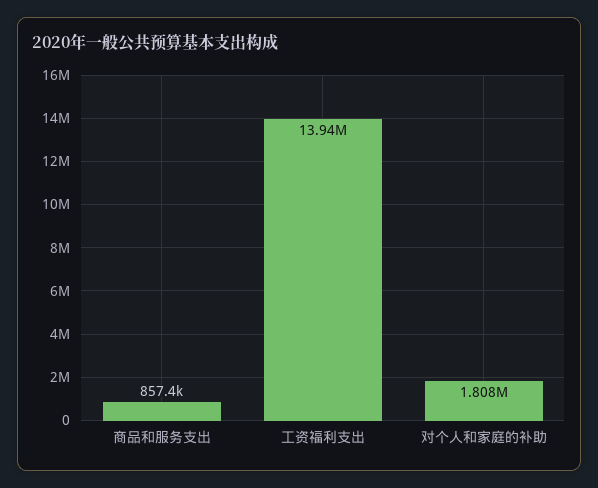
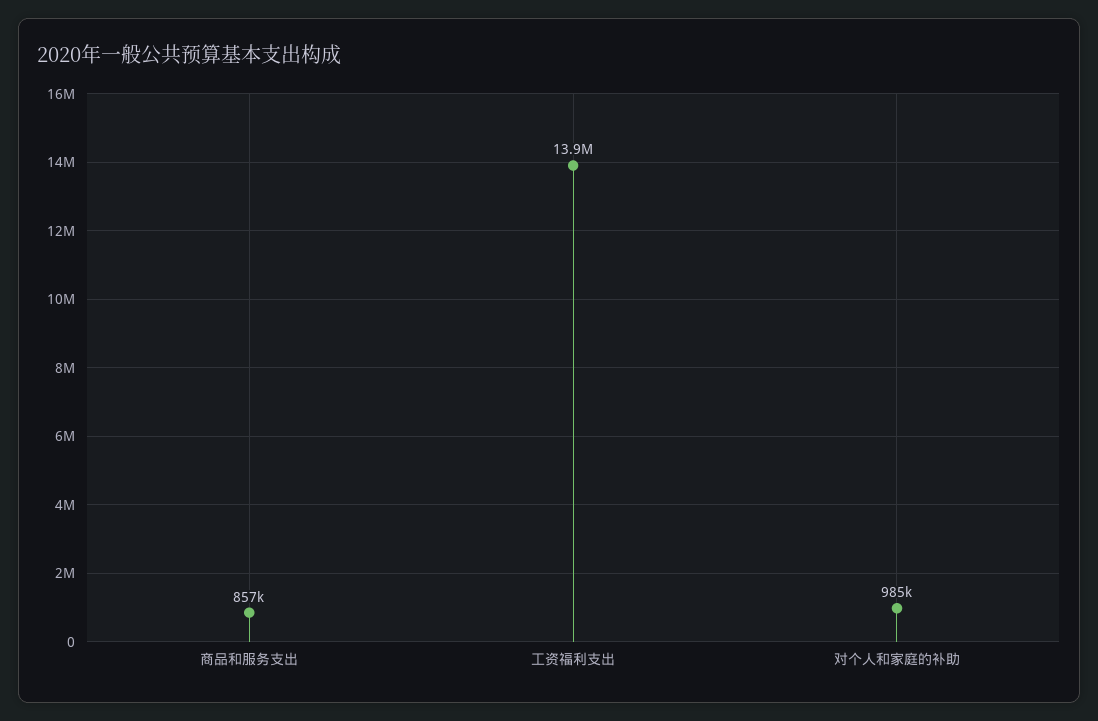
对个人和家庭的补助: 1808000 -> 985000

